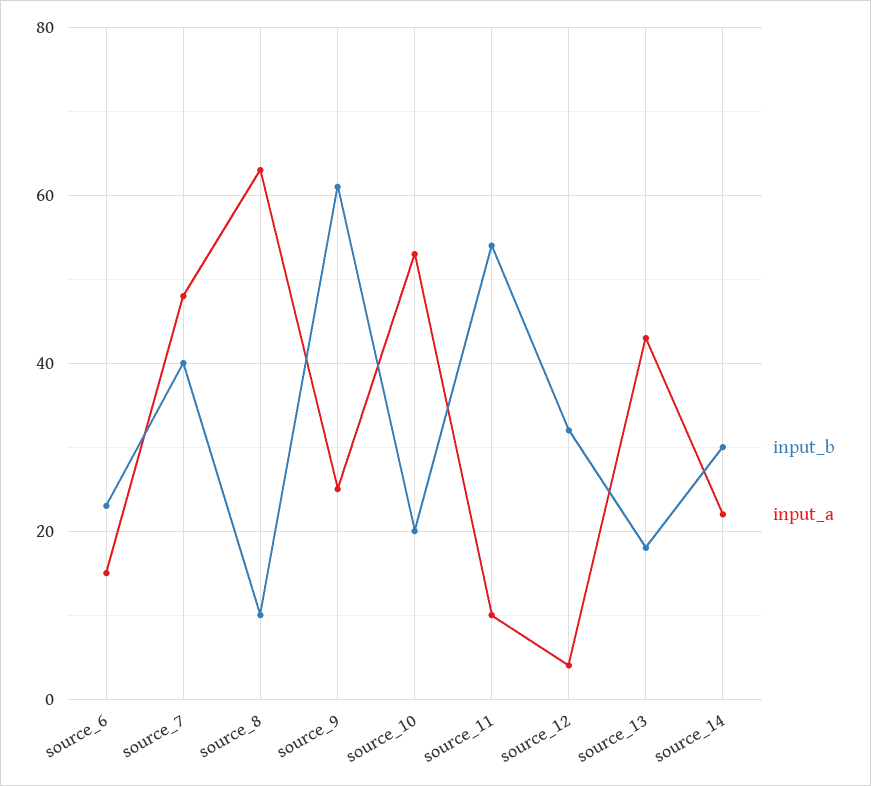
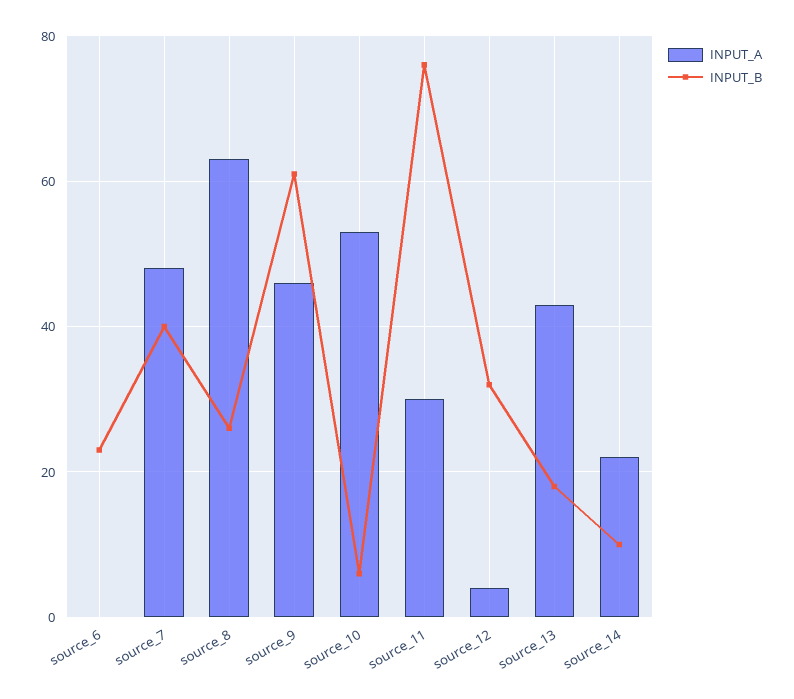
input_a, source_6: 15 -> 0
input_b, source_8: 10 -> 25
input_a, source_9: 25 -> 45
input_b, source_10: 20 -> 5
input_b, source_11: 55 -> 75
input_a, source_11: 10 -> 30
input_b, source_14: 30 -> 10

